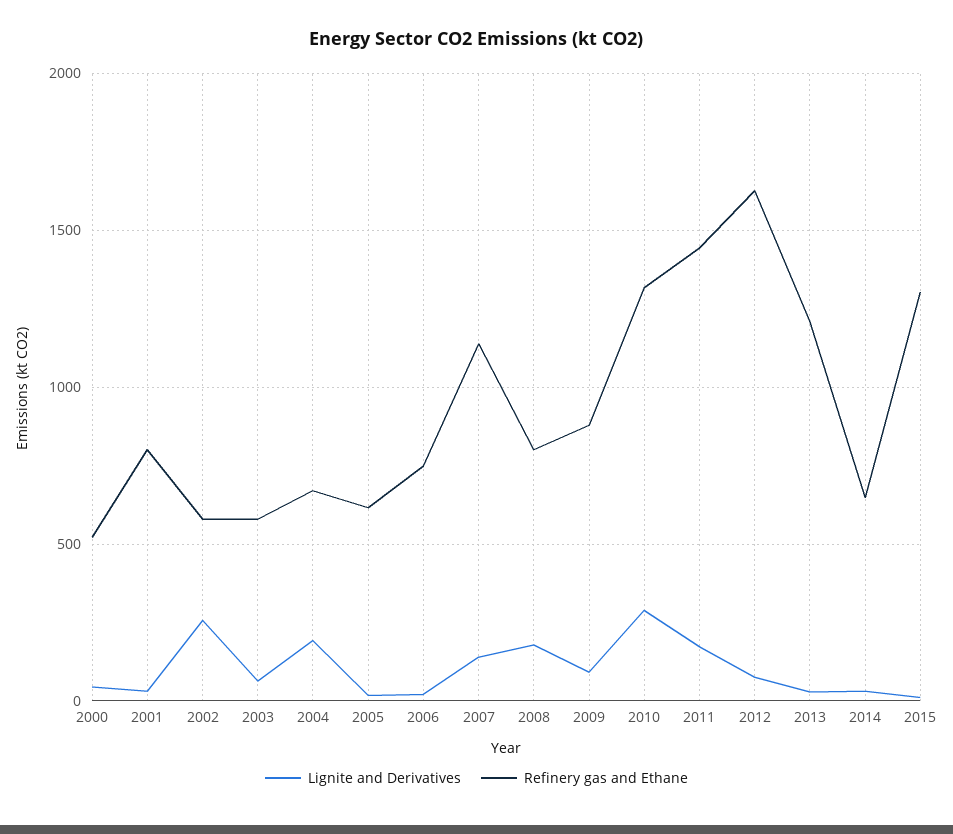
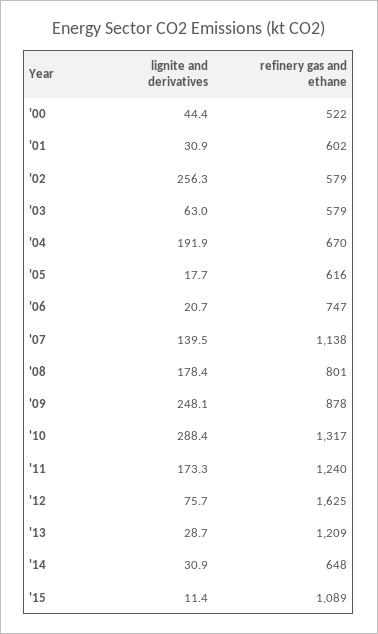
Refinery gas and Ethane, 2001: 800 -> 602
Lignite and Derivatives, 2009: 100 -> 248.1
Refinery gas and Ethane, 2011: 1450 -> 1240
Refinery gas and Ethane, 2015: 1300 -> 1089

